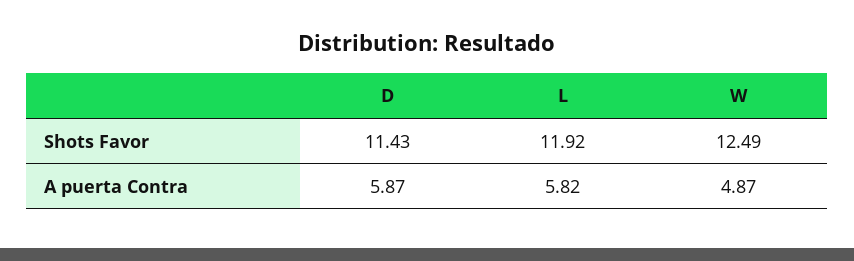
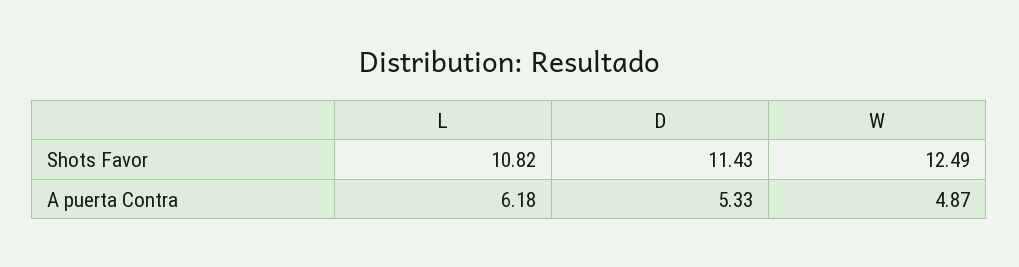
L, Shots Favor: 11.92 -> 10.82
D, A puerta Contra: 5.87 -> 5.33
L, A puerta Contra: 5.82 -> 6.18

